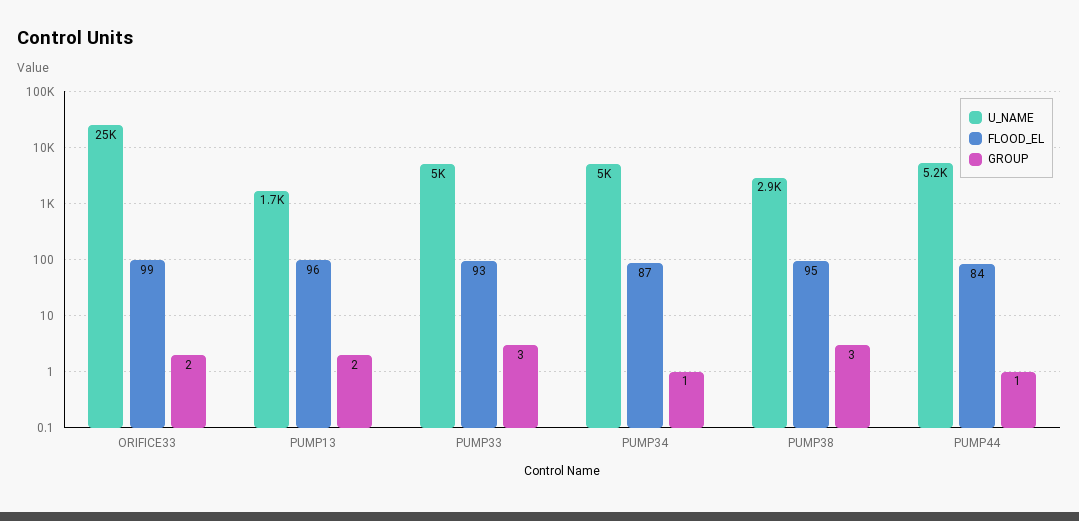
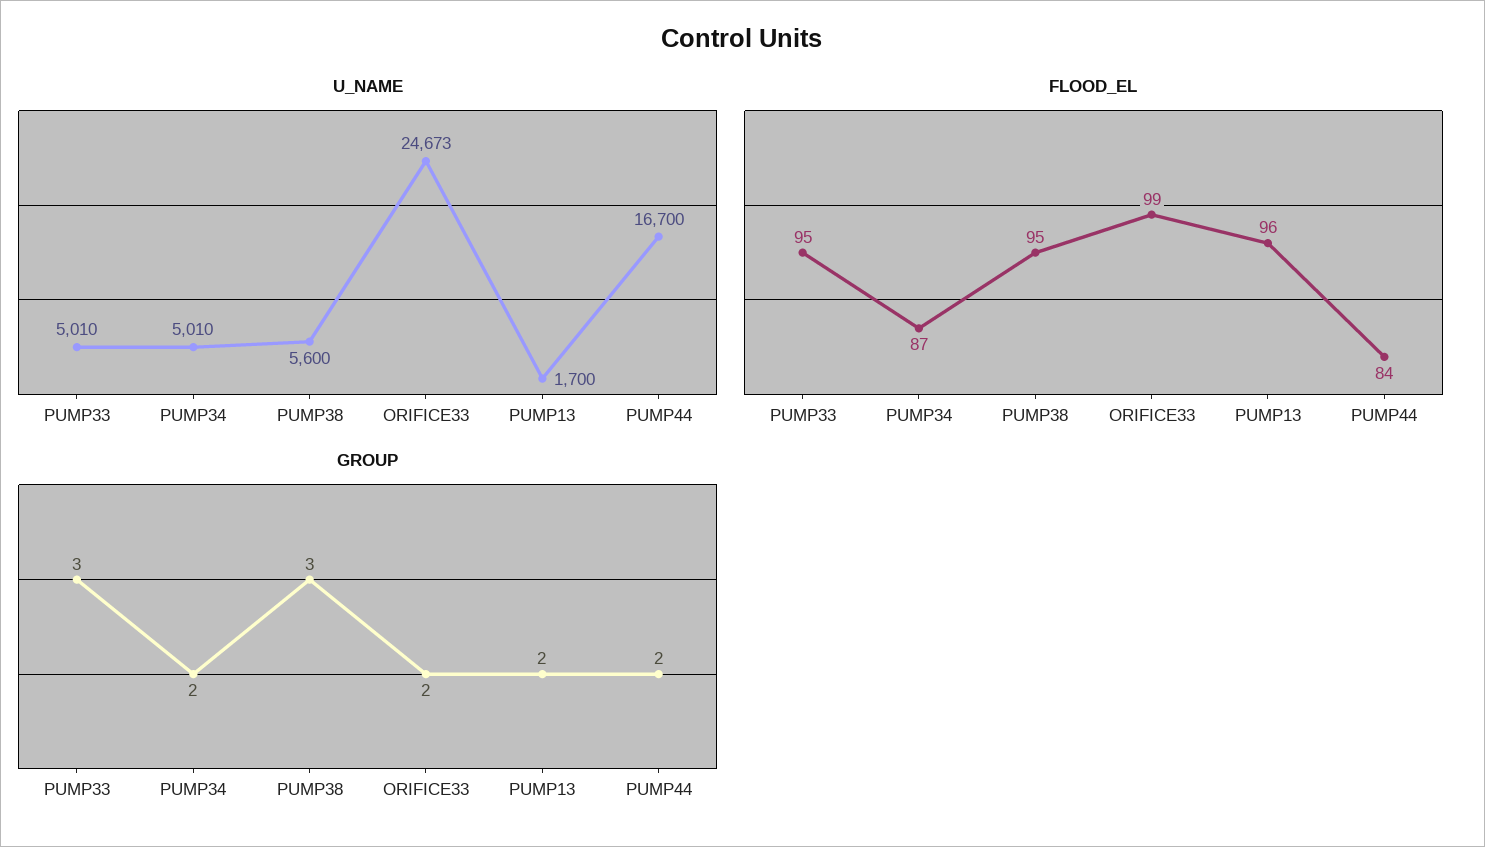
FLOOD_EL, PUMP33: 93 -> 95
GROUP, PUMP34: 1 -> 2
U_NAME, PUMP38: 2900 -> 5600
U_NAME, PUMP44: 5200 -> 16700
GROUP, PUMP44: 1 -> 2

